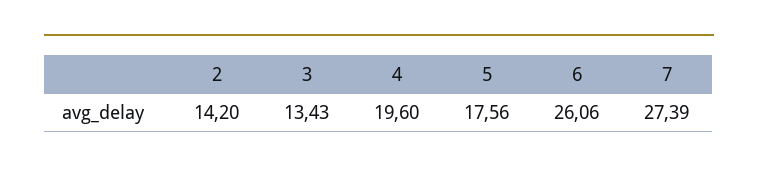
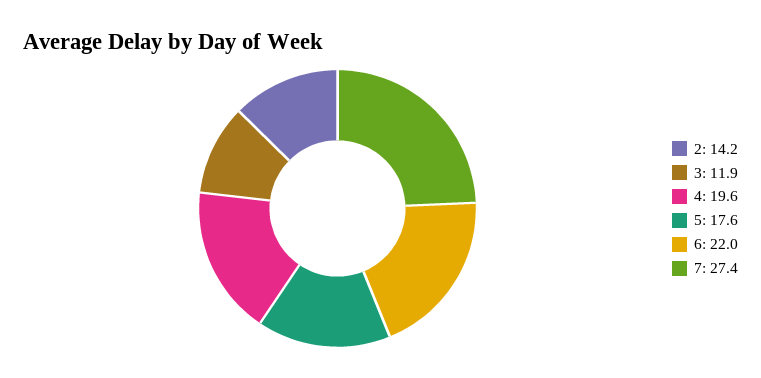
3: 13.43 -> 11.9
6: 26.06 -> 22

